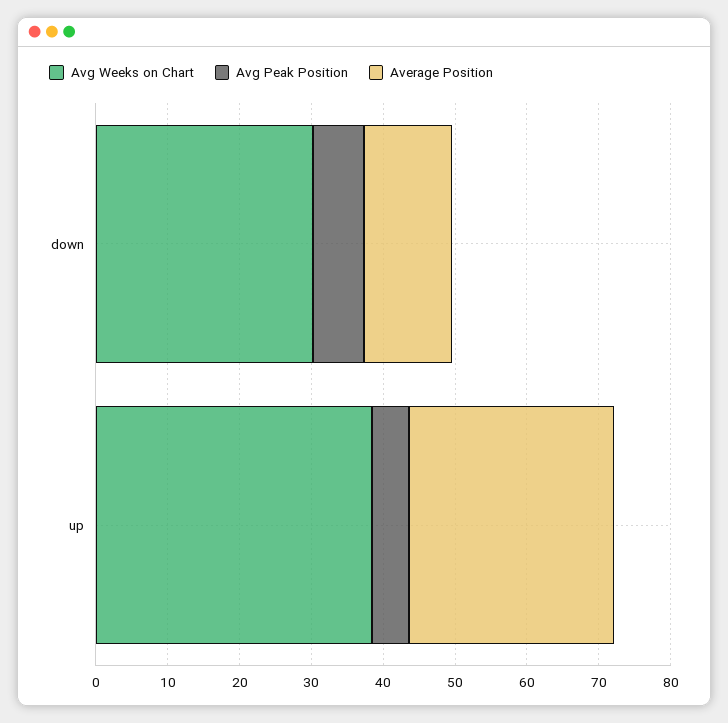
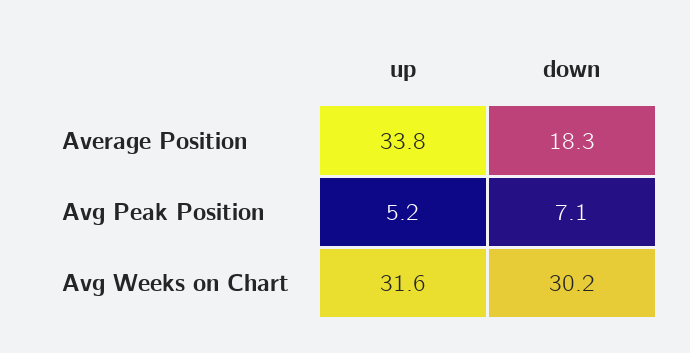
Average Position, down: 12 -> 18.3
Avg Weeks on Chart, up: 38 -> 31.6
Average Position, up: 28 -> 33.8

